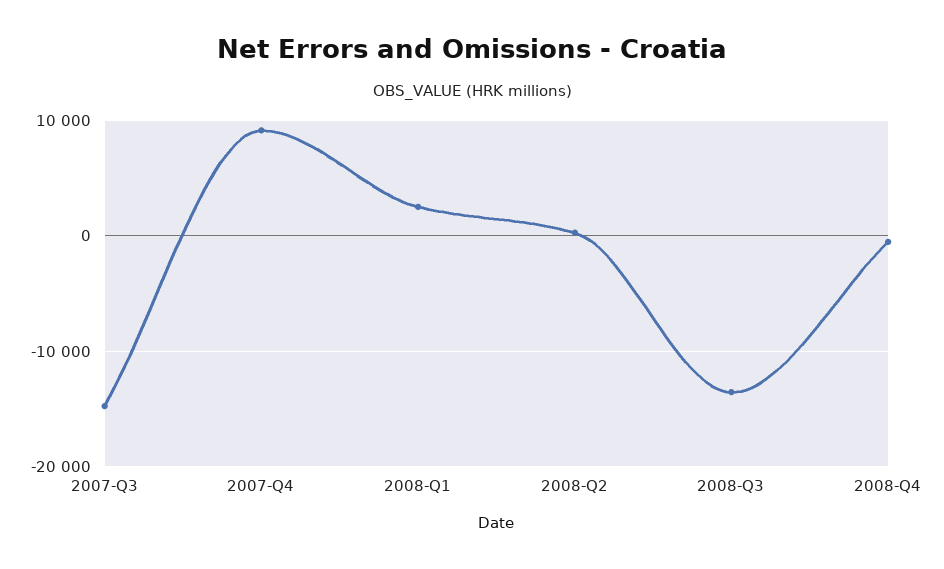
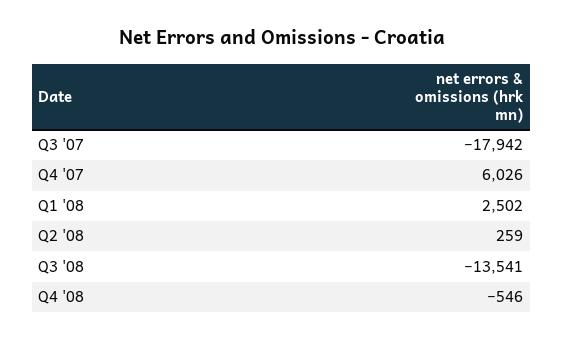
2007-Q3: -15000 -> -17942
2007-Q4: 9000 -> 6026

